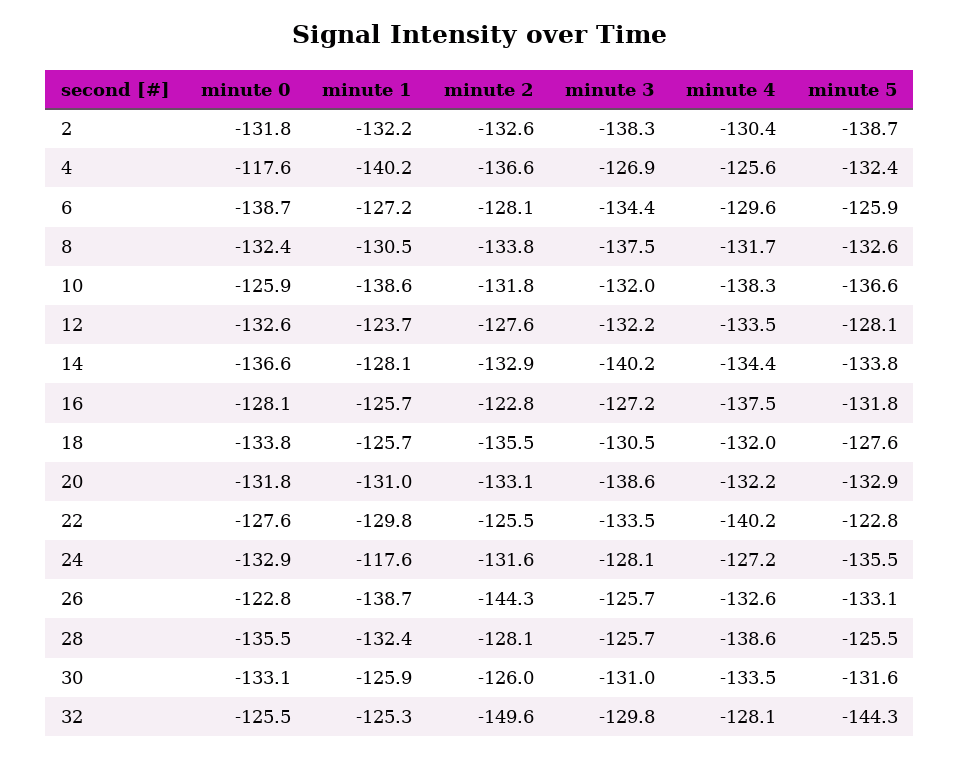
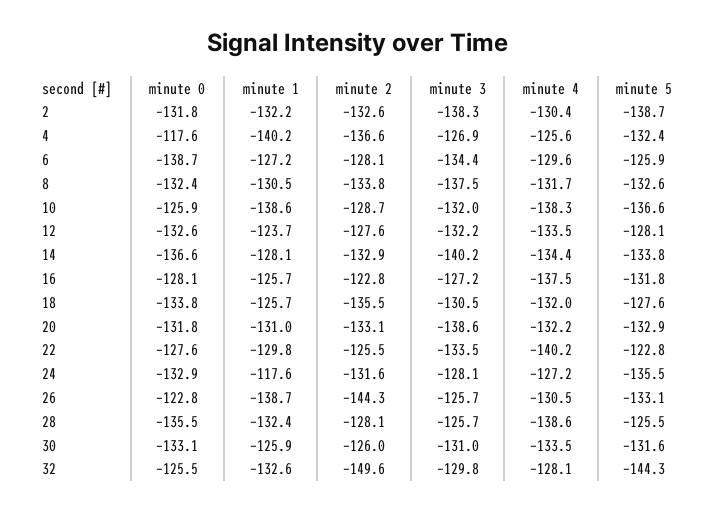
minute 2, 10: -131.8 -> -128.7
minute 4, 26: -132.6 -> -130.5
minute 1, 32: -125.3 -> -132.6

